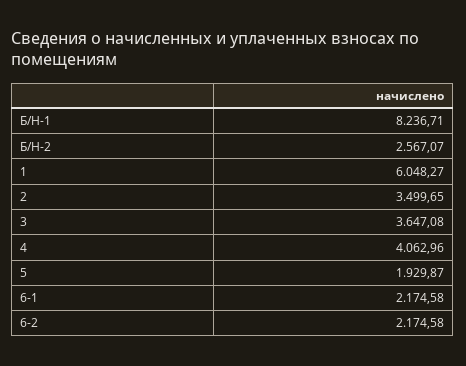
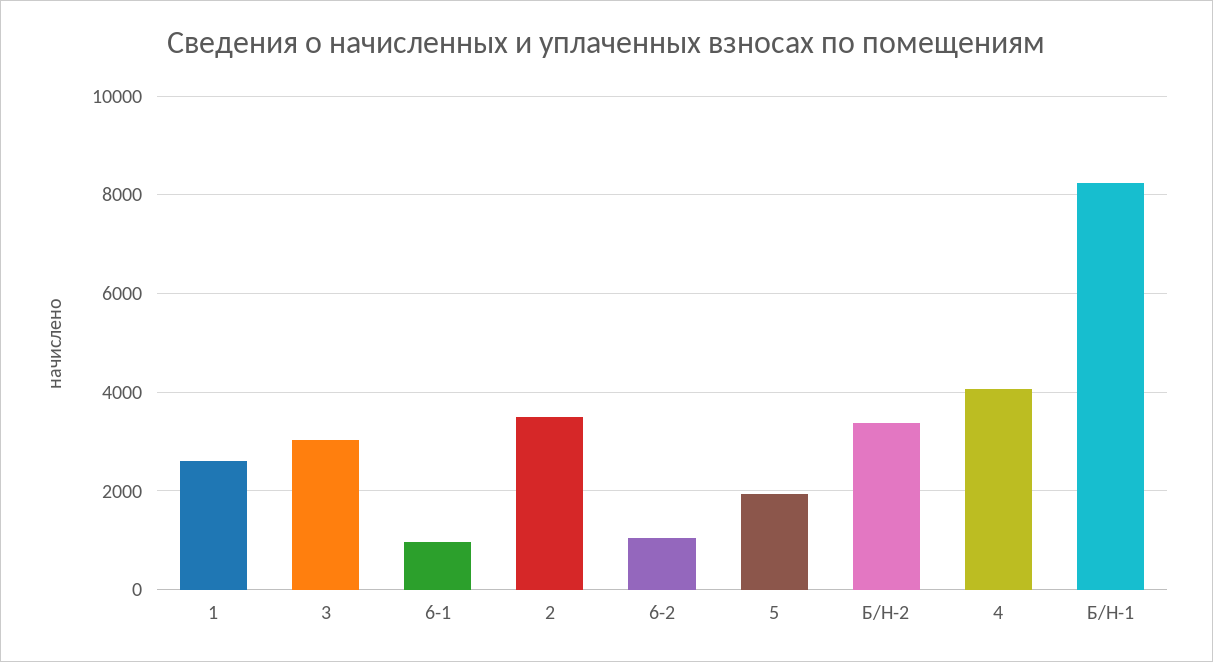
Б/Н-2: 2567.07 -> 3400
1: 6048.27 -> 2600
3: 3647.08 -> 3000
6-1: 2174.58 -> 1000
6-2: 2174.58 -> 1000

